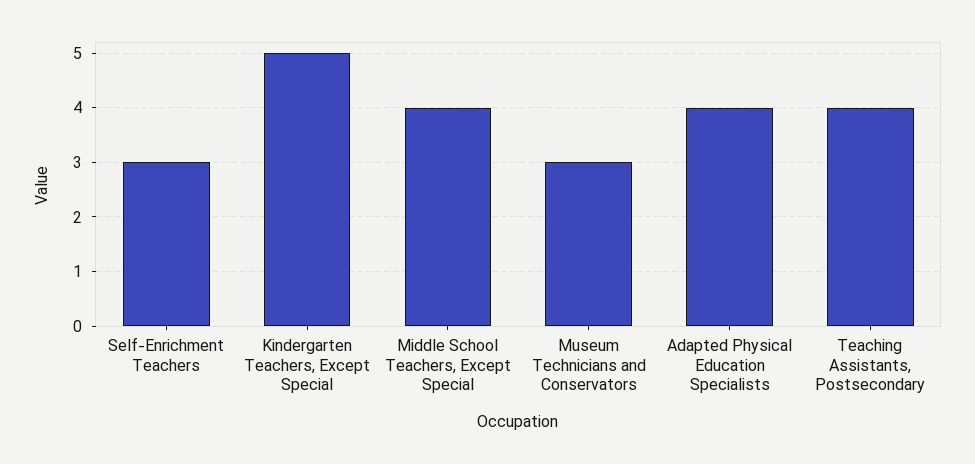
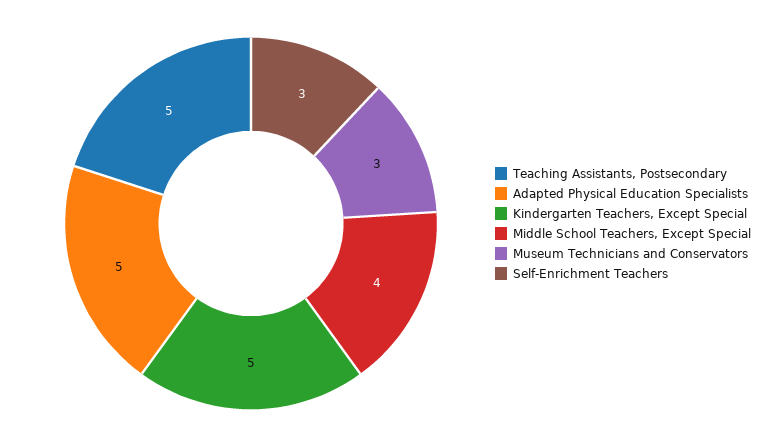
Adapted Physical Education Specialists: 4 -> 5
Teaching Assistants, Postsecondary: 4 -> 5

